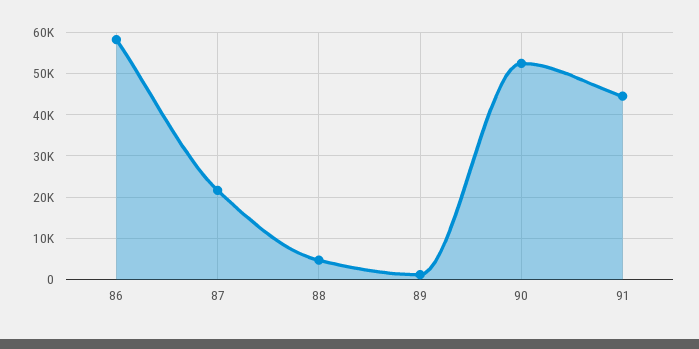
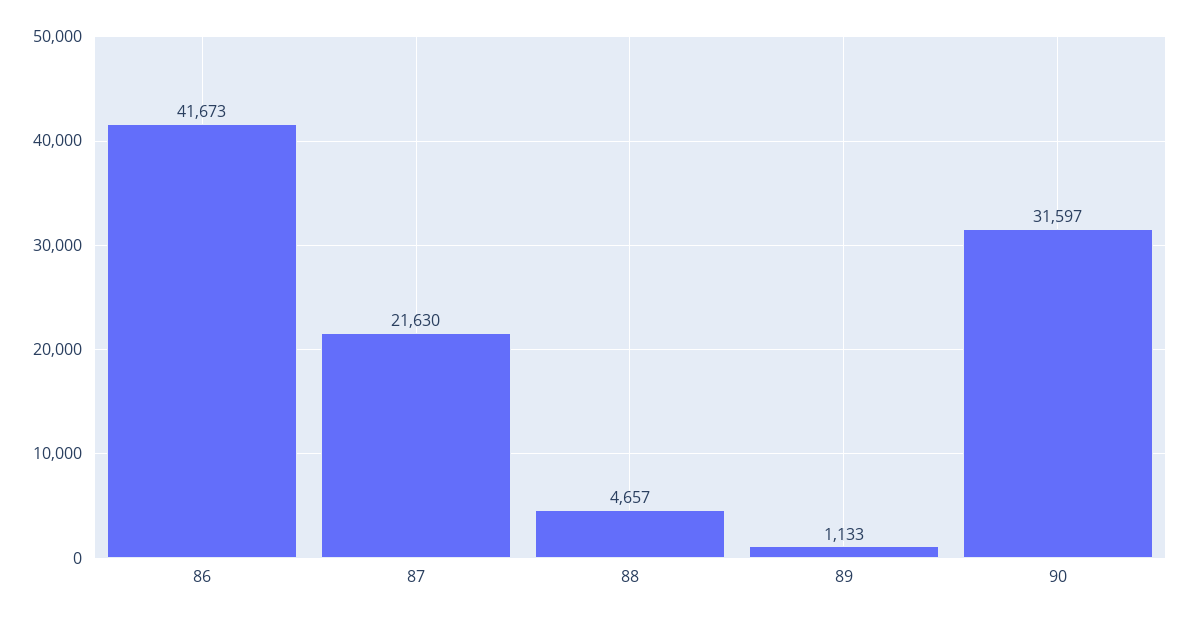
86: 58000 -> 41673
90: 52000 -> 31597
91: 44000 -> none

